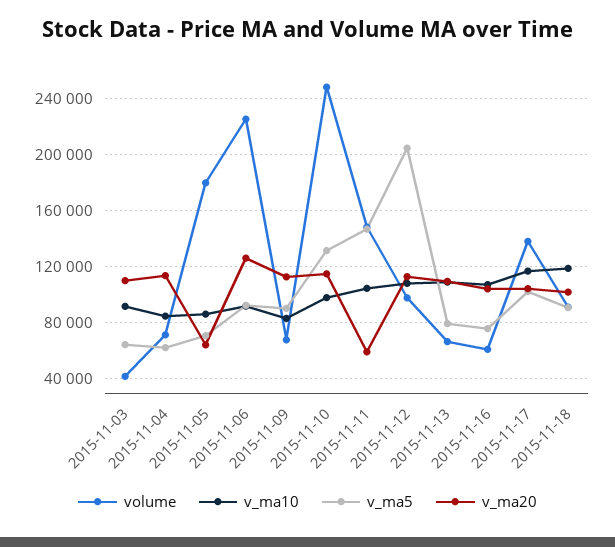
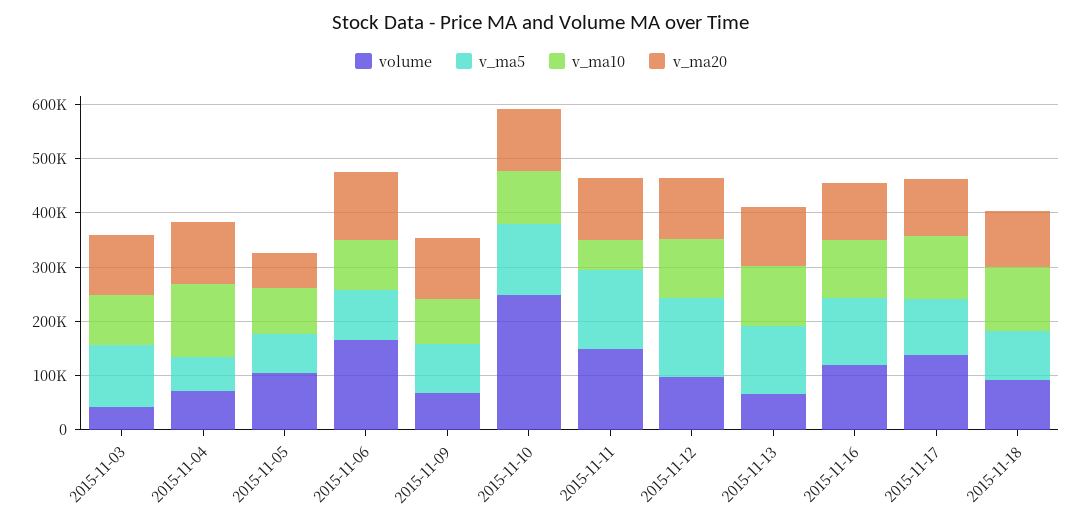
v_ma5, 2015-11-03: 65000 -> 120000
v_ma10, 2015-11-04: 85000 -> 140000
volume, 2015-11-05: 180000 -> 100000
volume, 2015-11-06: 225000 -> 160000
v_ma10, 2015-11-11: 105000 -> 60000
v_ma20, 2015-11-11: 60000 -> 120000
v_ma5, 2015-11-12: 205000 -> 140000
v_ma5, 2015-11-13: 80000 -> 120000
volume, 2015-11-16: 60000 -> 120000
v_ma5, 2015-11-16: 75000 -> 120000

